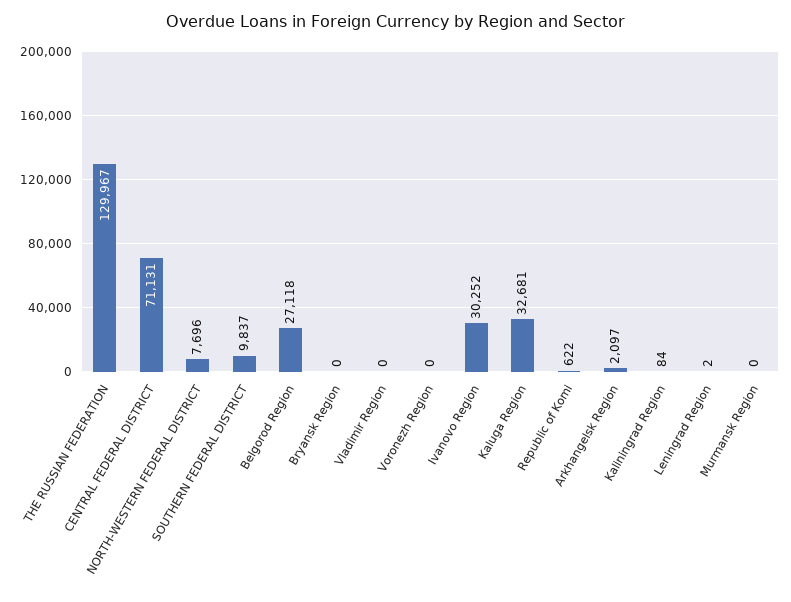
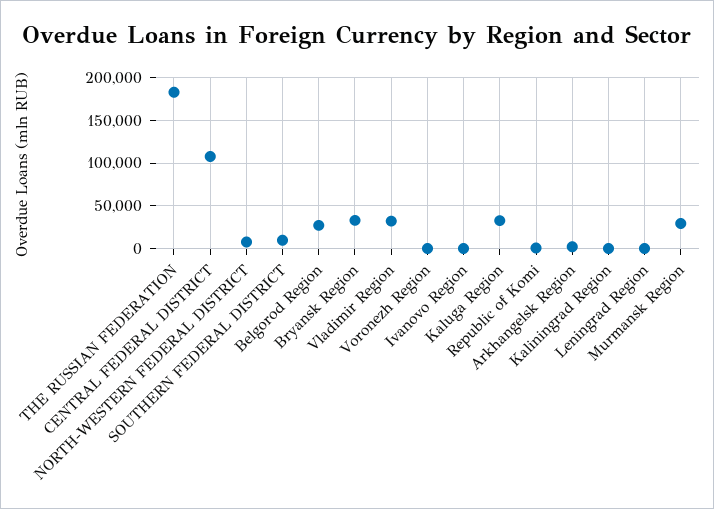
THE RUSSIAN FEDERATION: 129967 -> 180000
CENTRAL FEDERAL DISTRICT: 71131 -> 110000
Bryansk Region: 0 -> 30000
Vladimir Region: 0 -> 30000
Ivanovo Region: 30252 -> 0
Murmansk Region: 0 -> 30000

